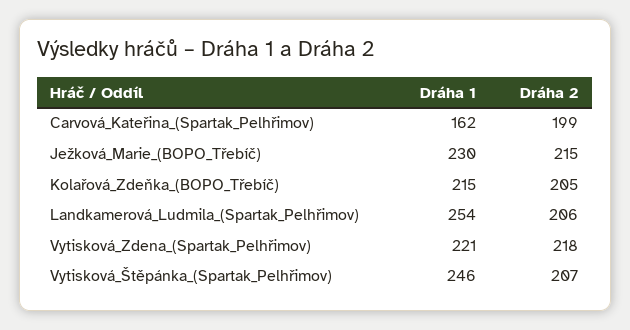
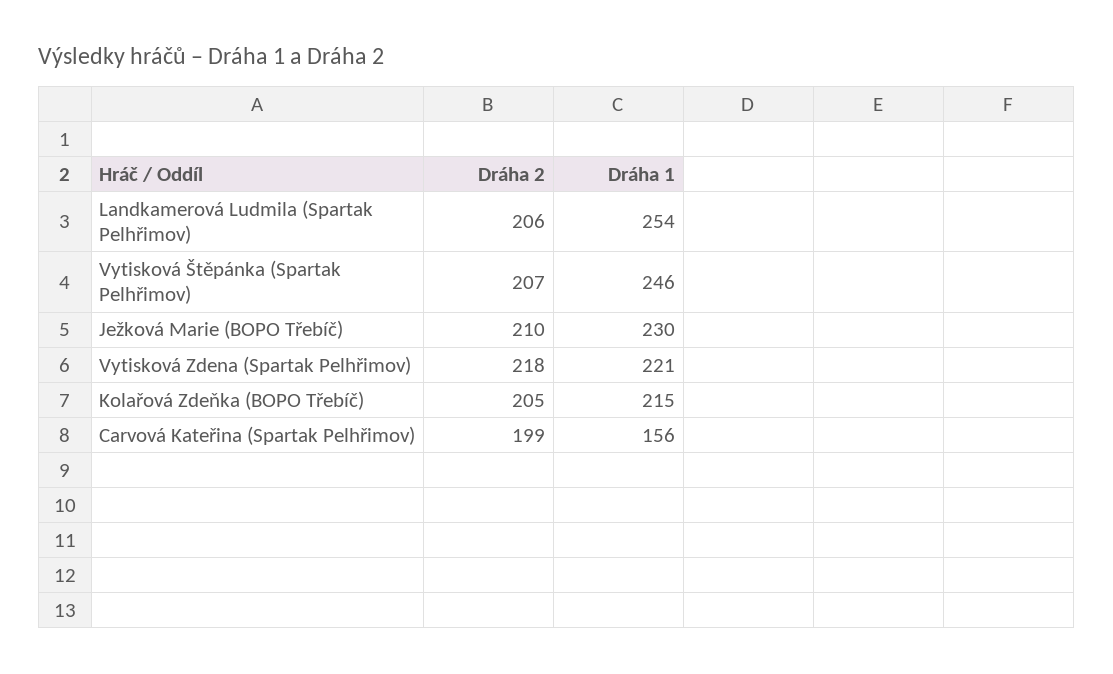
Dráha 1, Carvová_Kateřina_(Spartak_Pelhřimov): 162 -> 156
Dráha 2, Ježková_Marie_(BOPO_Třebíč): 215 -> 210

